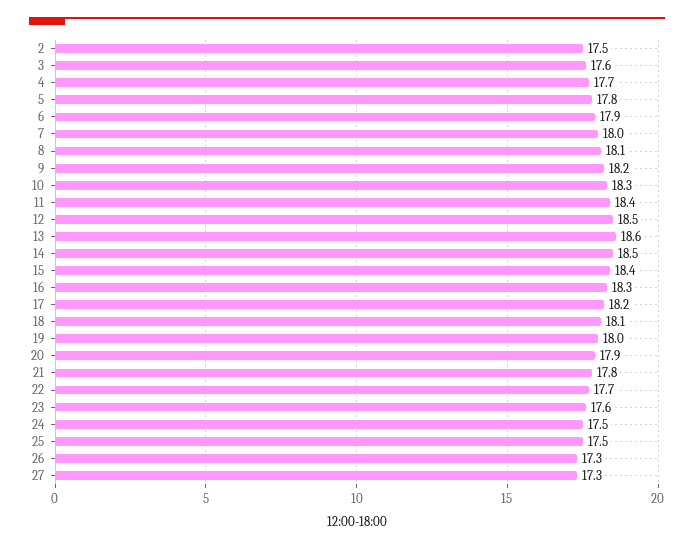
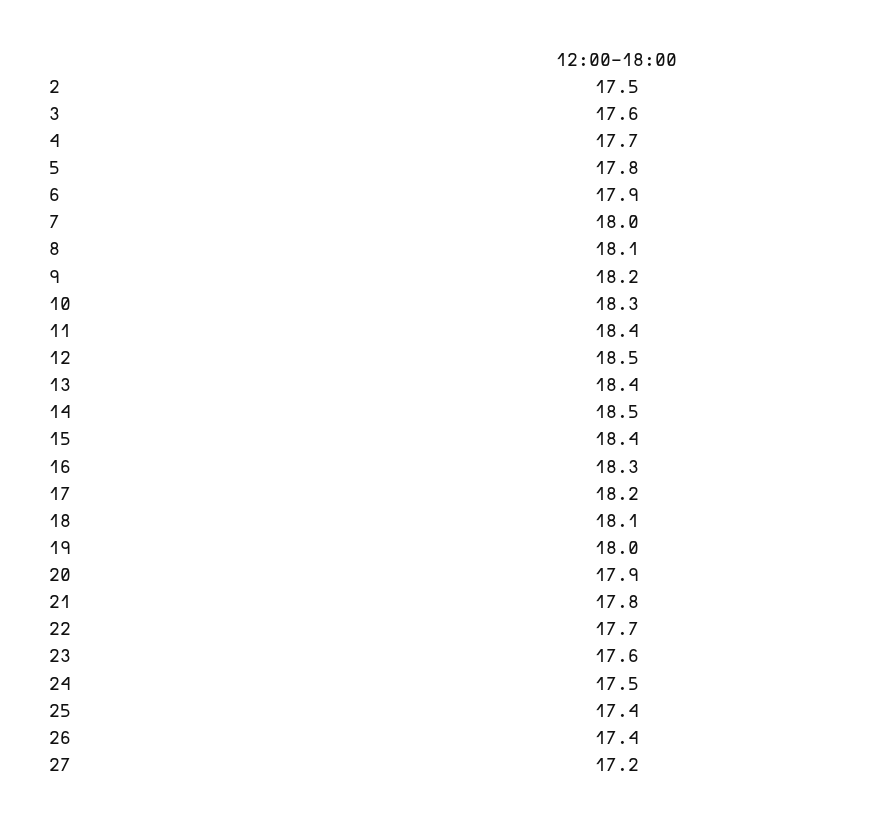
13: 18.6 -> 18.4
25: 17.5 -> 17.4
26: 17.3 -> 17.4
27: 17.3 -> 17.2

